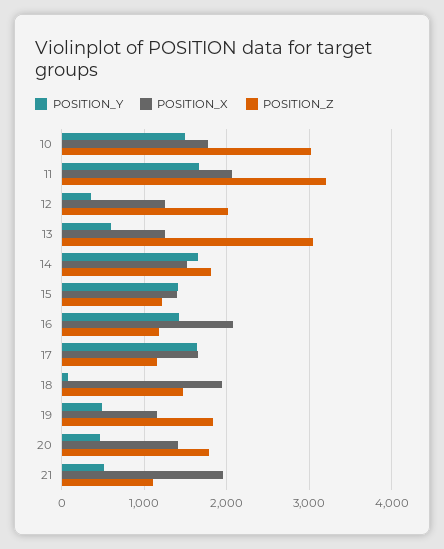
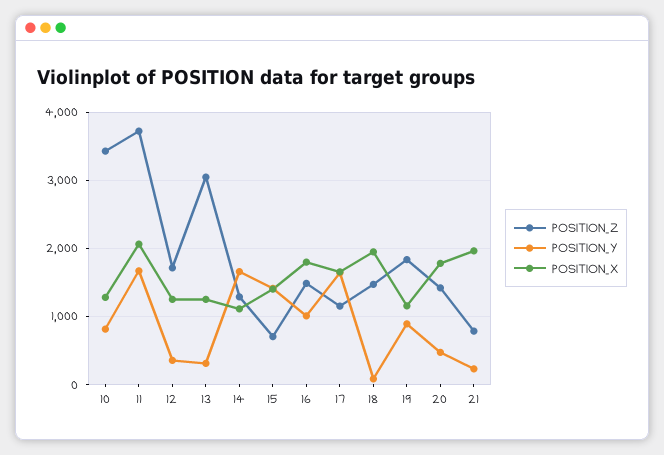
POSITION_Y, 10: 1500 -> 800
POSITION_X, 10: 1800 -> 1300
POSITION_Z, 10: 3000 -> 3400
POSITION_Z, 11: 3200 -> 3700
POSITION_Z, 12: 2000 -> 1700
POSITION_Y, 13: 600 -> 300
POSITION_X, 14: 1500 -> 1100
POSITION_Z, 14: 1800 -> 1300
POSITION_Z, 15: 1200 -> 700
POSITION_Y, 16: 1400 -> 1000
POSITION_X, 16: 2100 -> 1800
POSITION_Z, 16: 1200 -> 1500
POSITION_Y, 19: 500 -> 900
POSITION_X, 20: 1400 -> 1800
POSITION_Z, 20: 1800 -> 1400
POSITION_Y, 21: 500 -> 200
POSITION_Z, 21: 1100 -> 800

